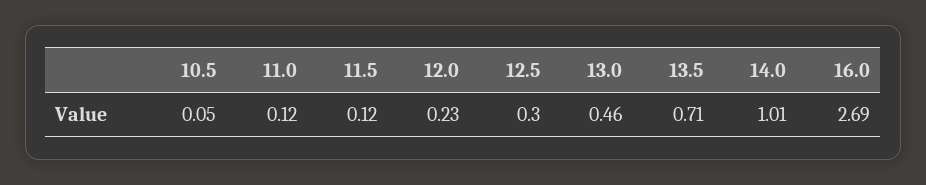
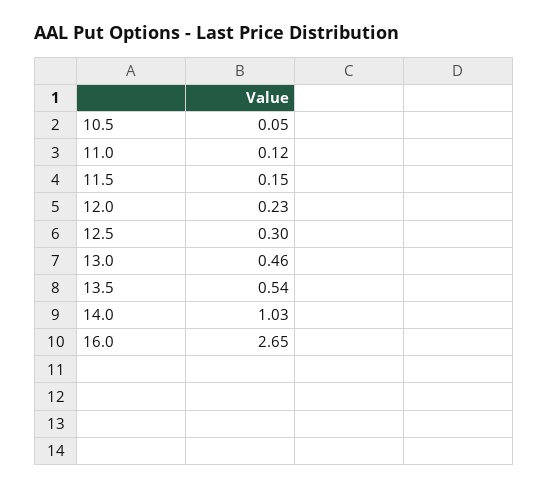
11.5: 0.12 -> 0.15
13.5: 0.71 -> 0.54
14.0: 1.01 -> 1.03
16.0: 2.69 -> 2.65

